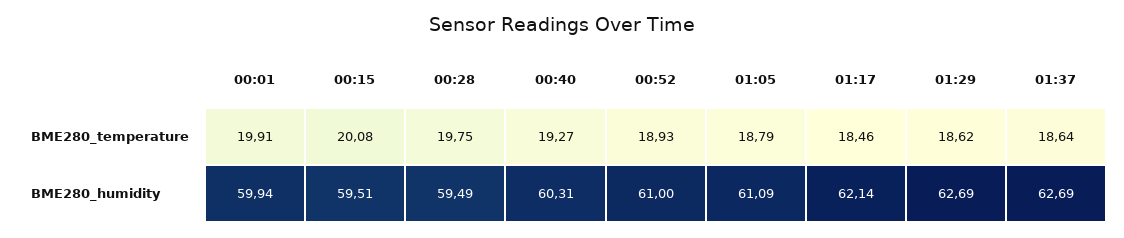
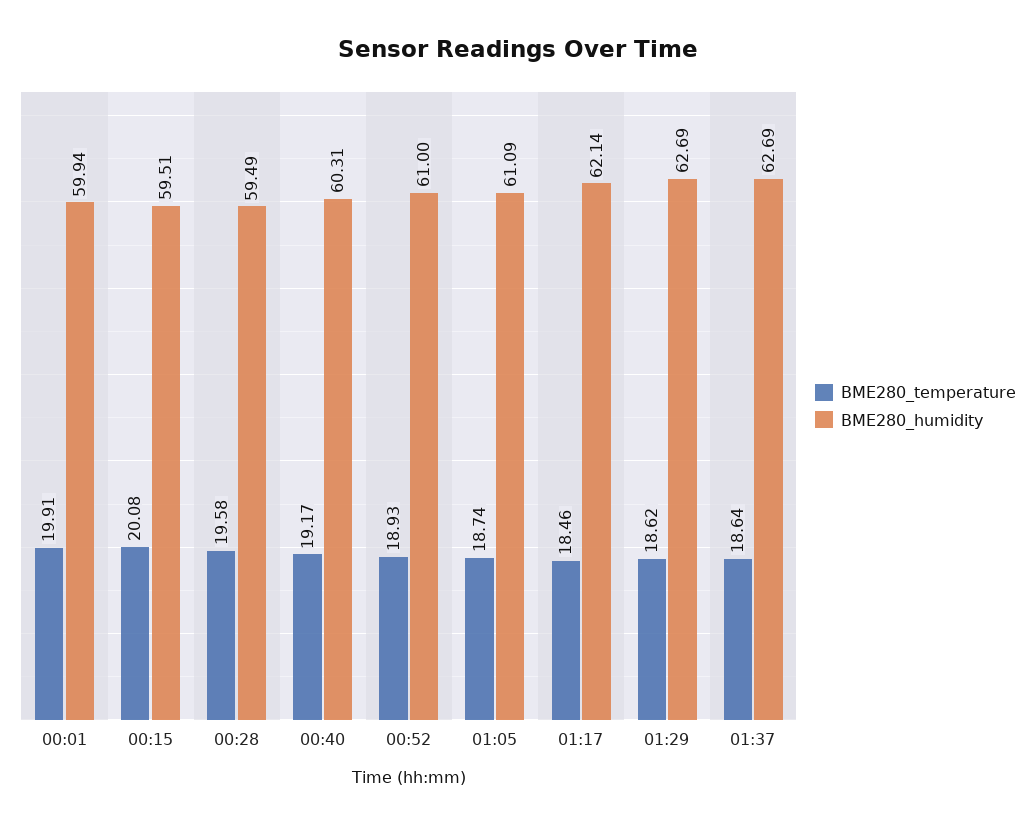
BME280_temperature, 00:28: 19.75 -> 19.58
BME280_temperature, 00:40: 19.27 -> 19.17
BME280_temperature, 01:05: 18.79 -> 18.74

